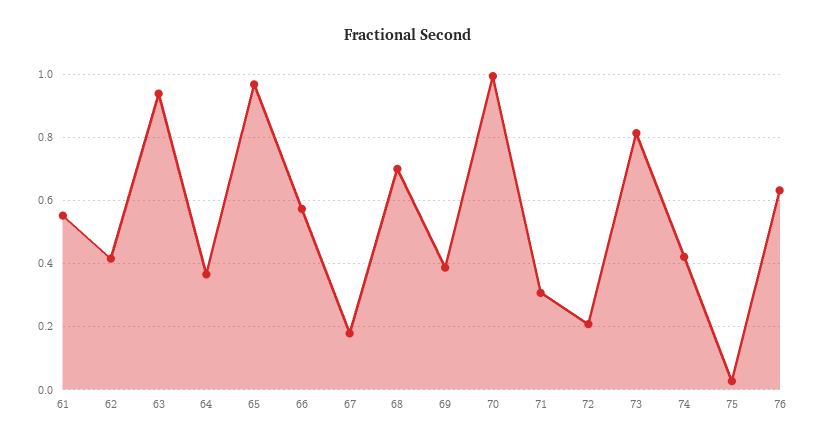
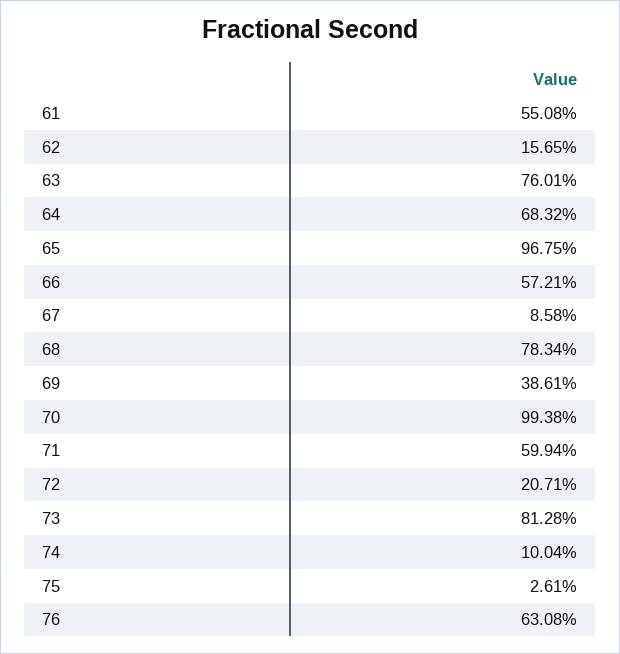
62: 0.42 -> 0.1565
63: 0.94 -> 0.7601
64: 0.36 -> 0.6832
67: 0.18 -> 0.0858
68: 0.7 -> 0.7834
71: 0.3 -> 0.5994
74: 0.42 -> 0.1004

